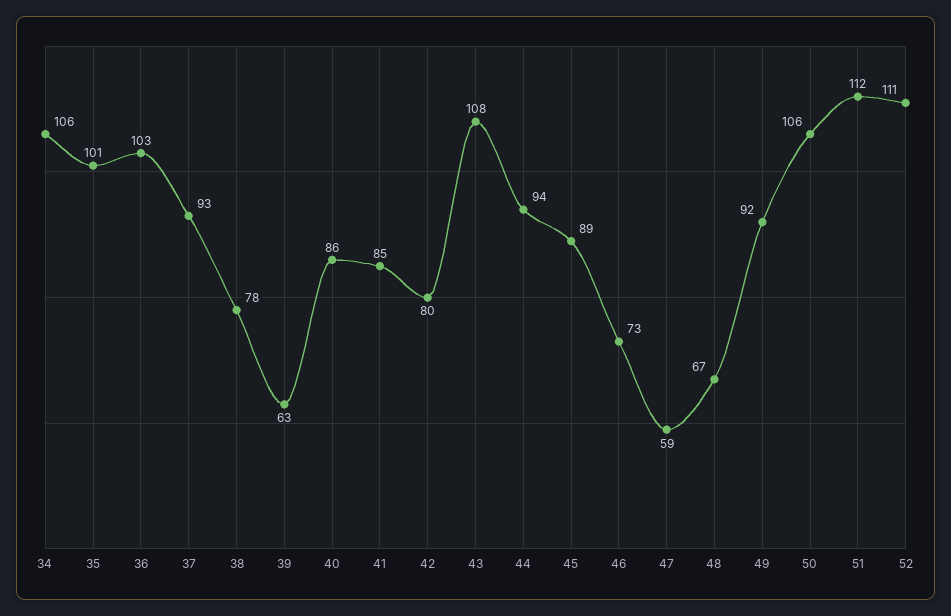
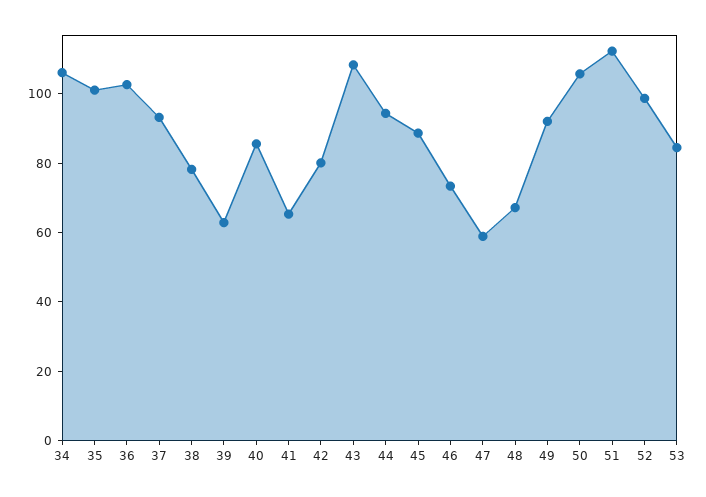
41: 85 -> 65
52: 111 -> 100
53: none -> 85

